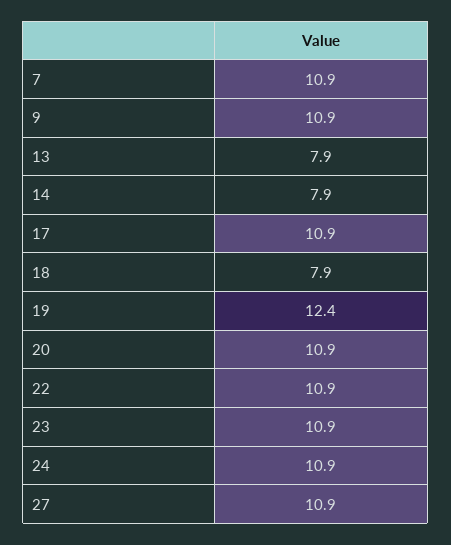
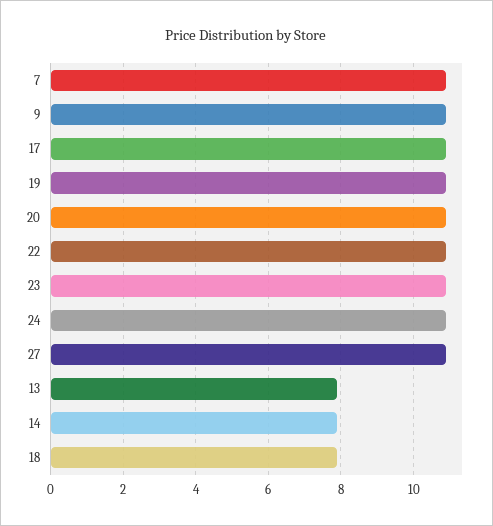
19: 12.4 -> 11

